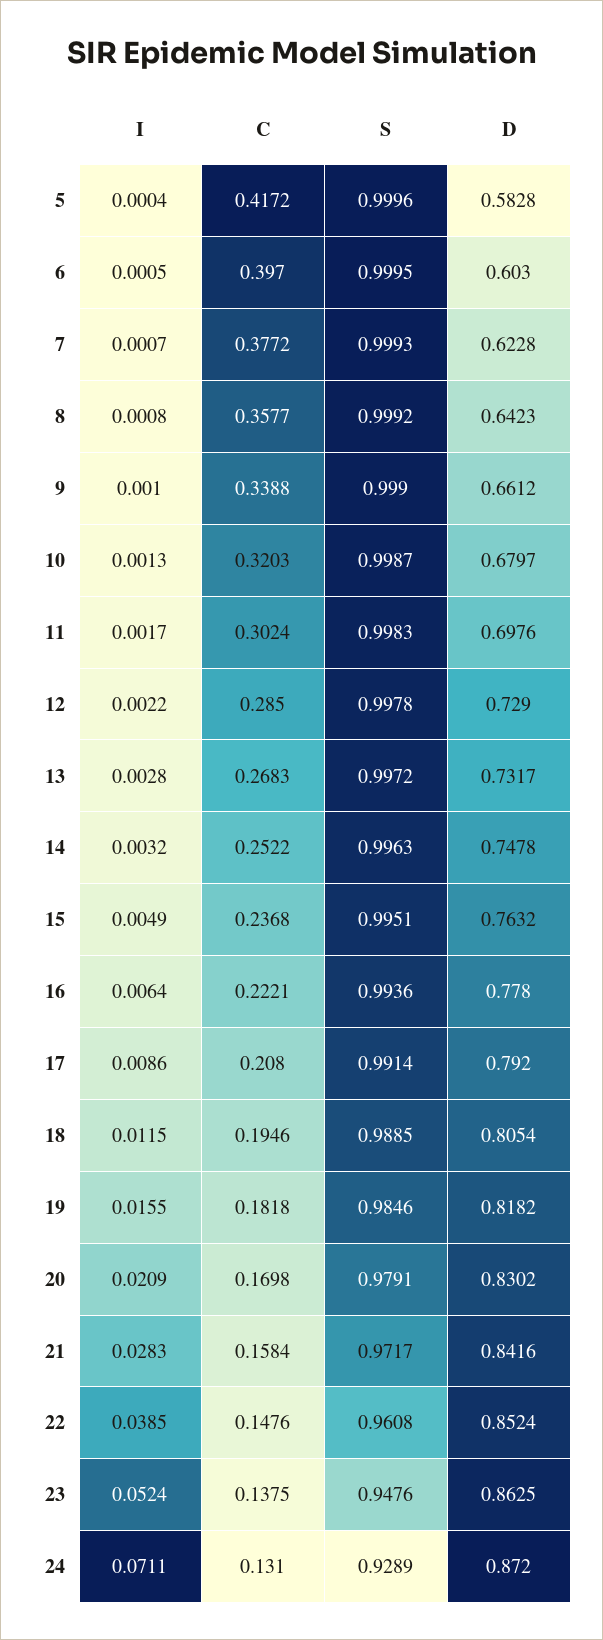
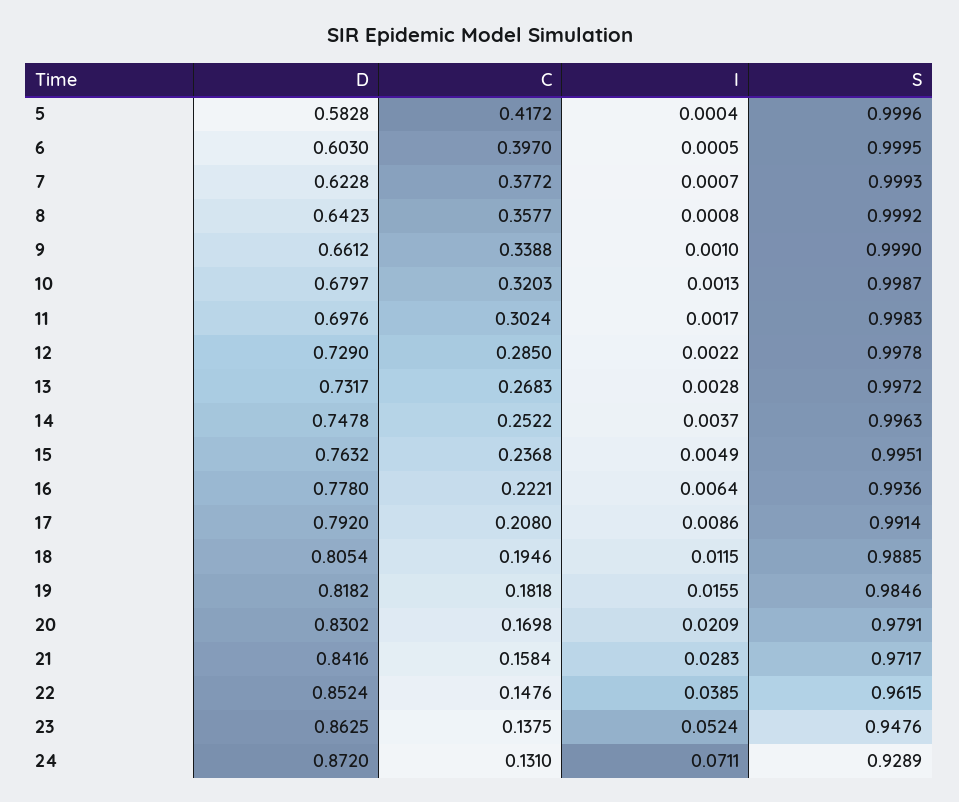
I, 14: 0.0032 -> 0.0037
S, 22: 0.9608 -> 0.9615

